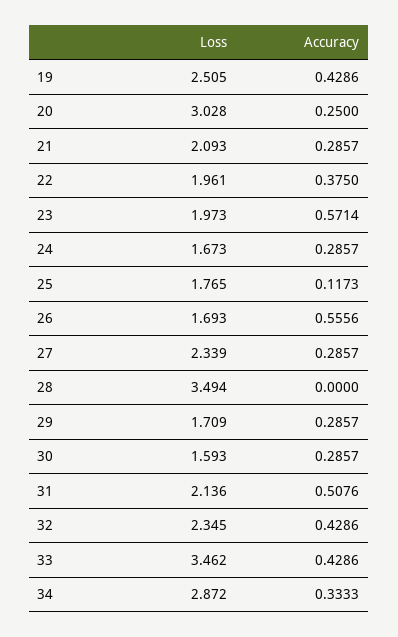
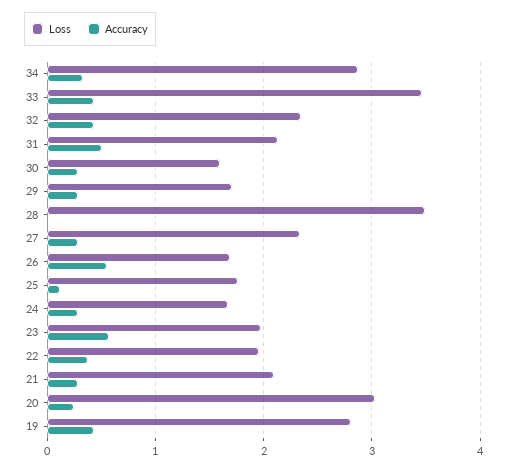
Loss, 19: 2.505 -> 2.8

